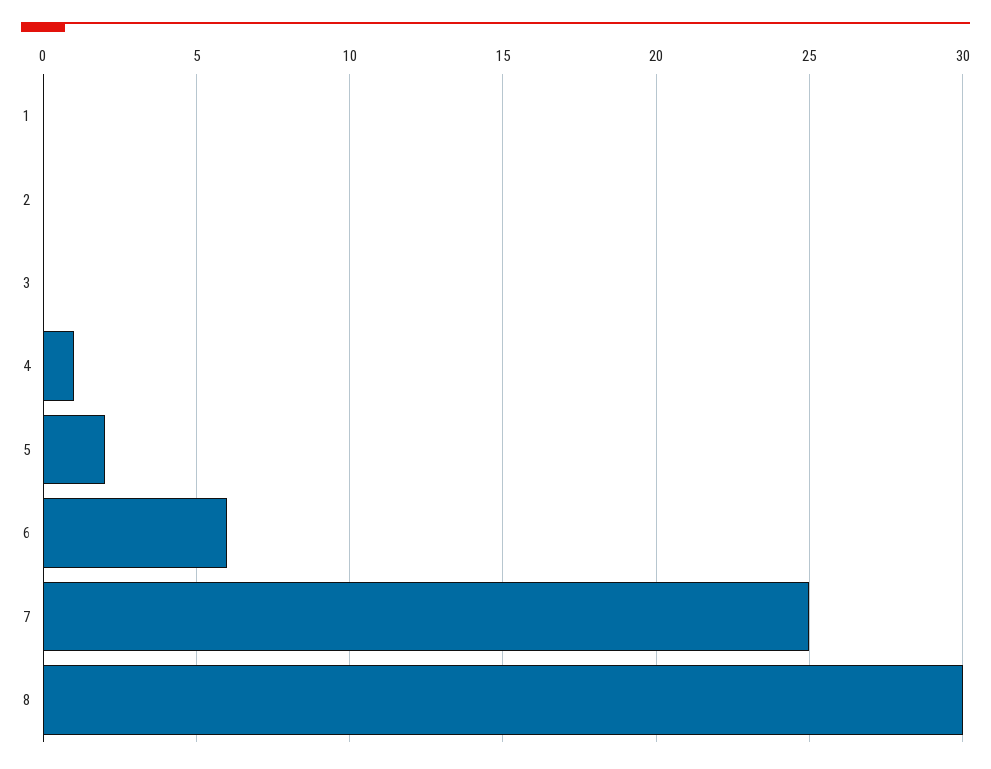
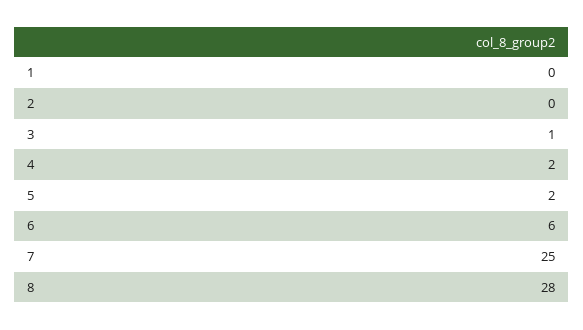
3: 0 -> 1
4: 1 -> 2
8: 30 -> 28

